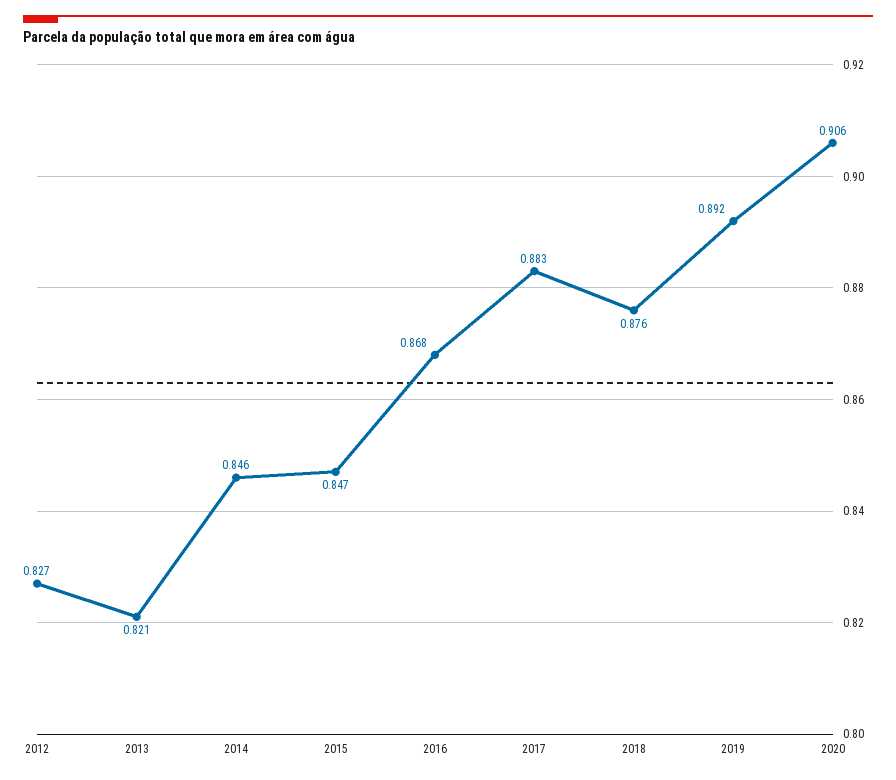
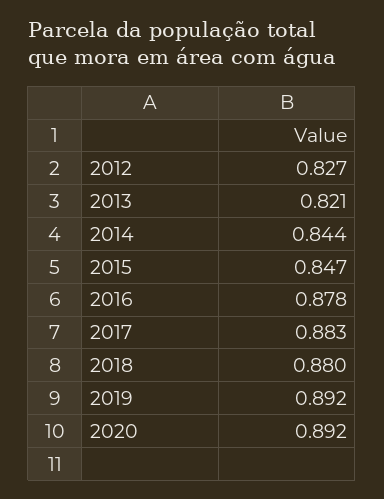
2014: 0.846 -> 0.844
2016: 0.868 -> 0.878
2018: 0.876 -> 0.88
2020: 0.906 -> 0.892

